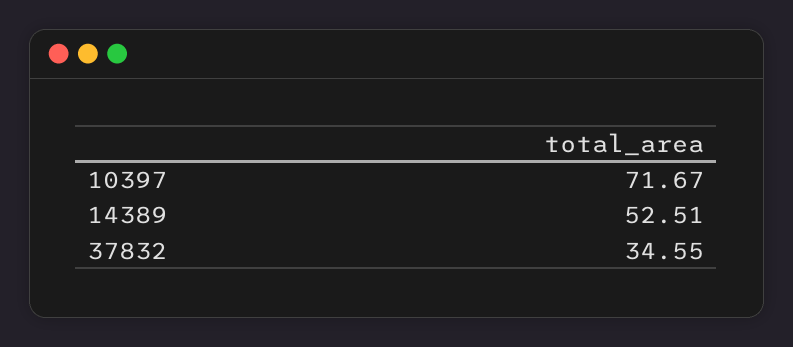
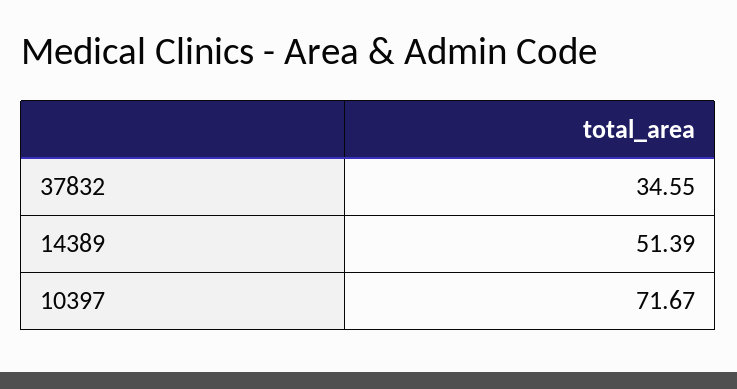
14389: 52.51 -> 51.39

